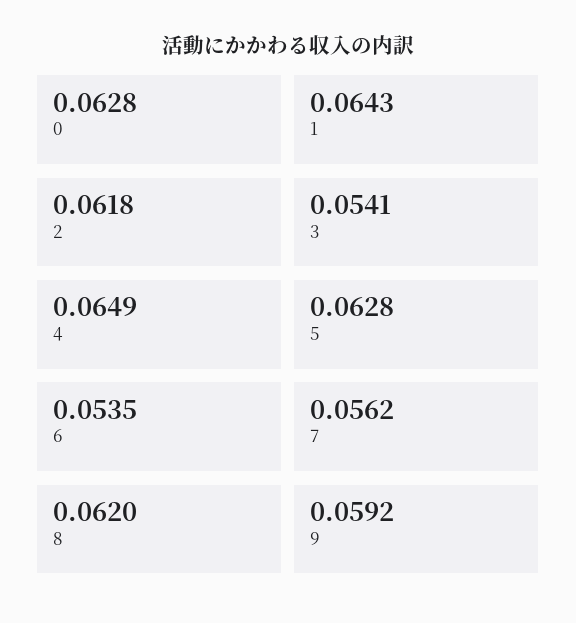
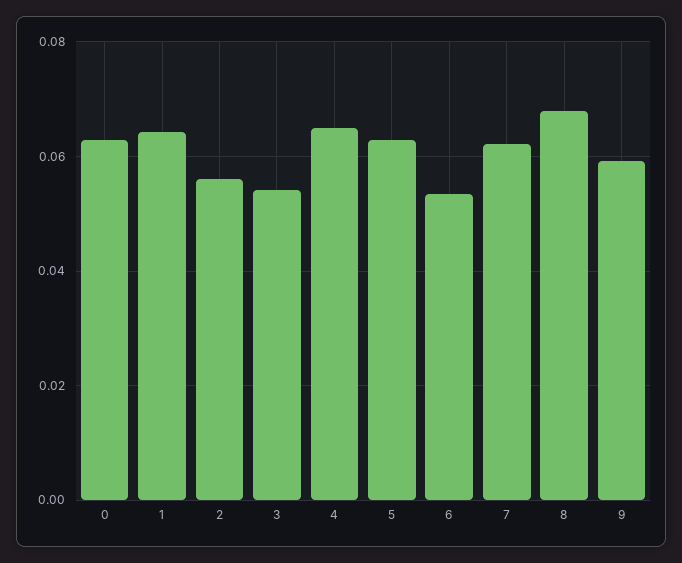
2: 0.0618 -> 0.056
7: 0.0562 -> 0.062
8: 0.062 -> 0.068

